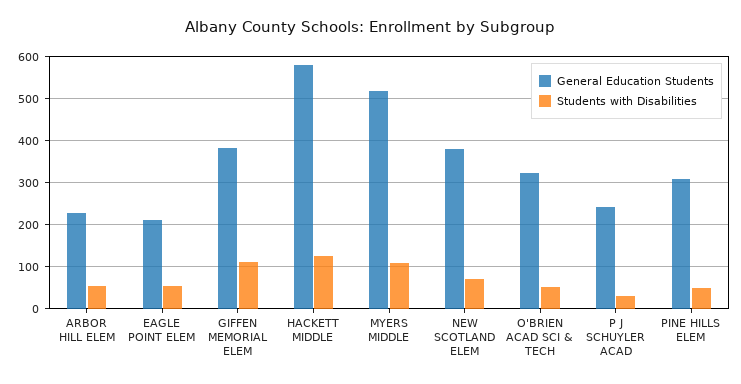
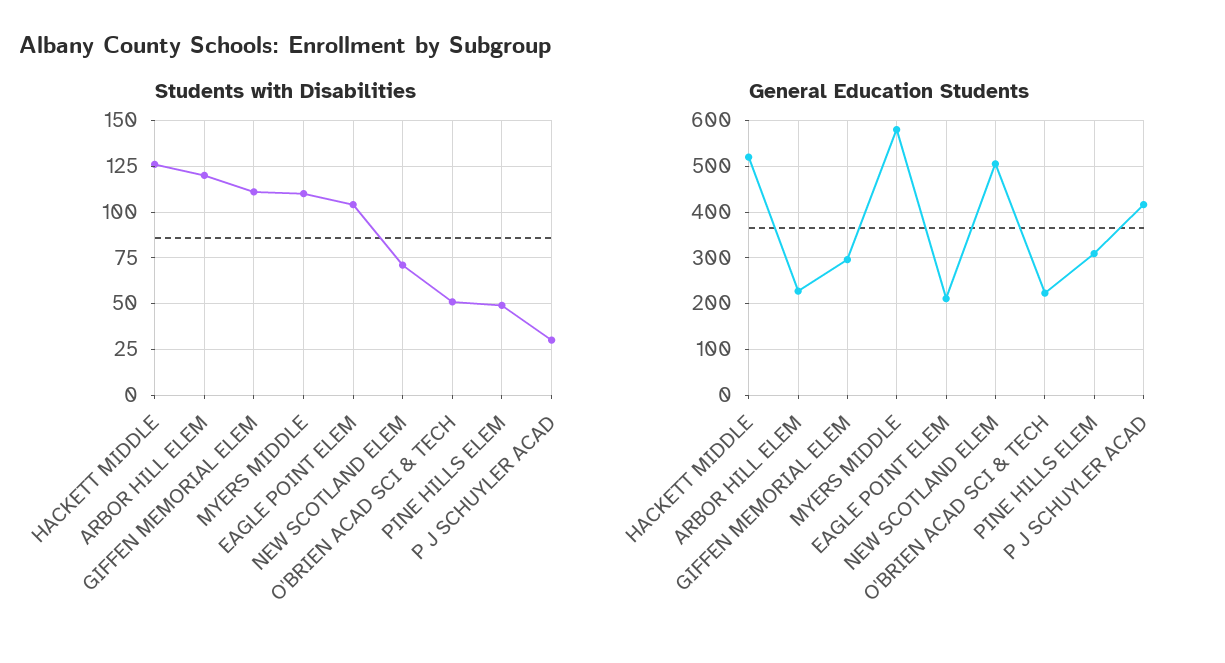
Students with Disabilities, ARBOR HILL ELEM: 60 -> 120
Students with Disabilities, EAGLE POINT ELEM: 60 -> 105
General Education Students, GIFFEN MEMORIAL ELEM: 380 -> 300
General Education Students, HACKETT MIDDLE: 580 -> 520
General Education Students, MYERS MIDDLE: 520 -> 580
General Education Students, NEW SCOTLAND ELEM: 380 -> 500
General Education Students, O'BRIEN ACAD SCI & TECH: 320 -> 220
General Education Students, P J SCHUYLER ACAD: 240 -> 420

